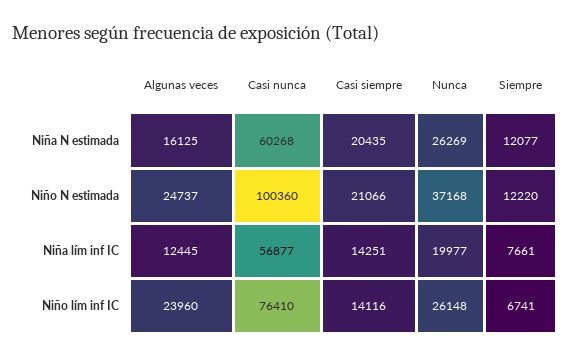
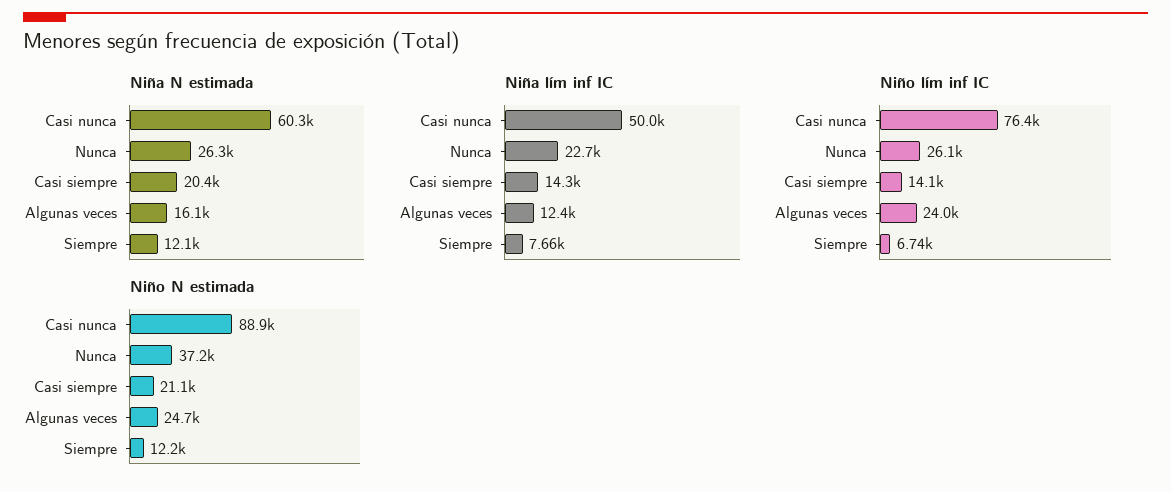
Niño N estimada, Casi nunca: 100360 -> 88900
Niña lím inf IC, Casi nunca: 56877 -> 50000
Niña lím inf IC, Nunca: 19977 -> 22700

